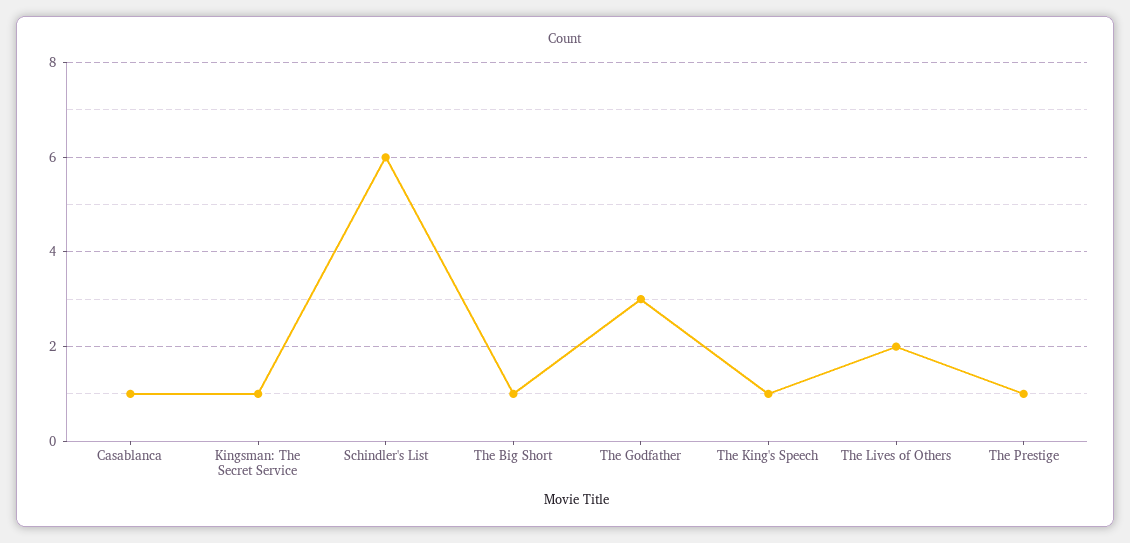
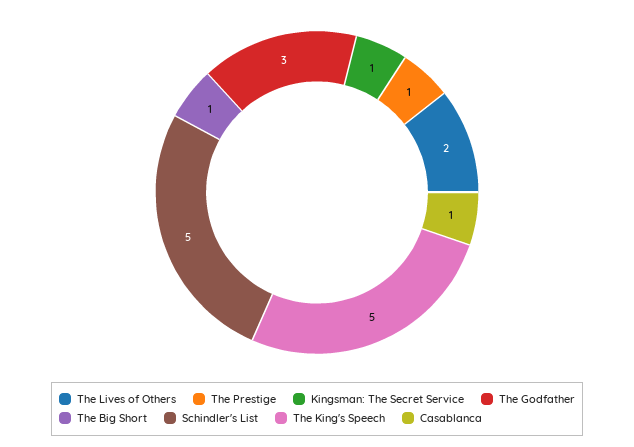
Schindler's List: 6 -> 5
The King's Speech: 1 -> 5

